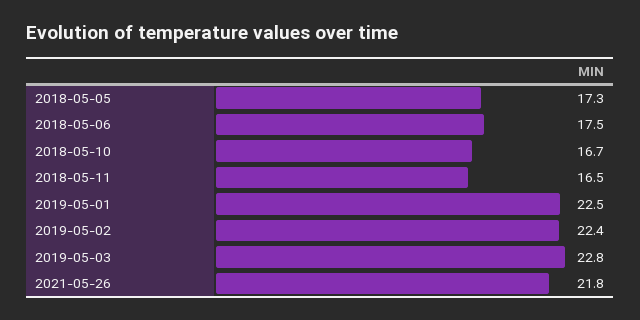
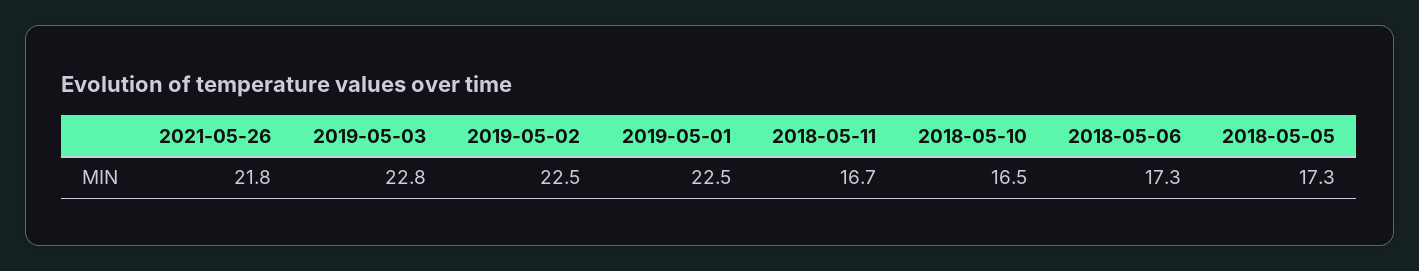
2018-05-06: 17.5 -> 17.3
2018-05-10: 16.7 -> 16.5
2018-05-11: 16.5 -> 16.7
2019-05-02: 22.4 -> 22.5

